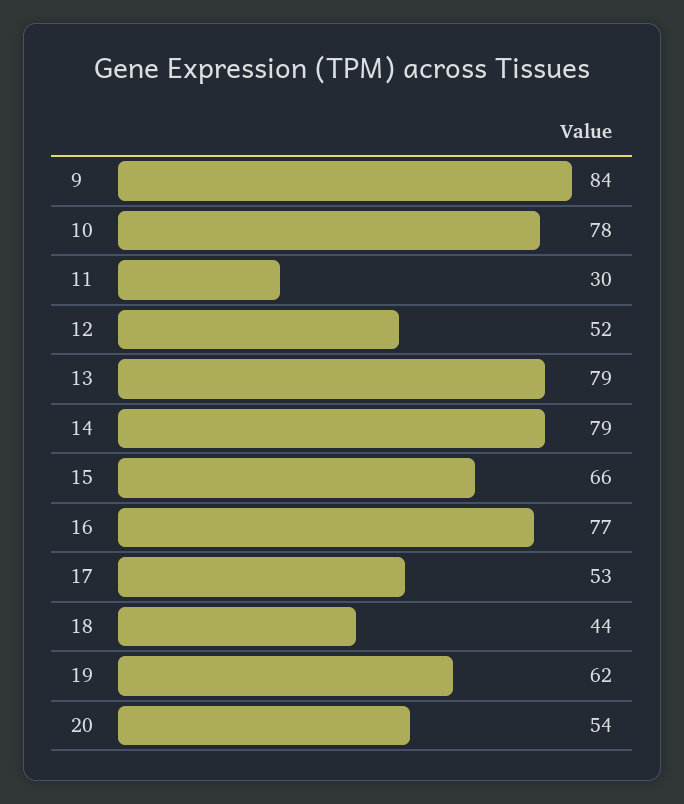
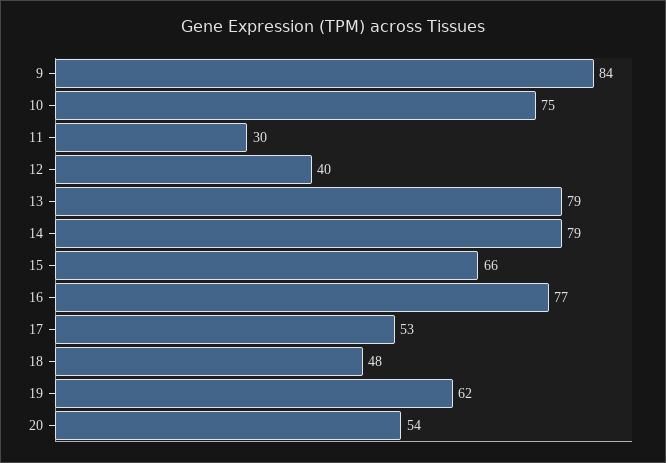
10: 78 -> 75
12: 52 -> 40
18: 44 -> 48

